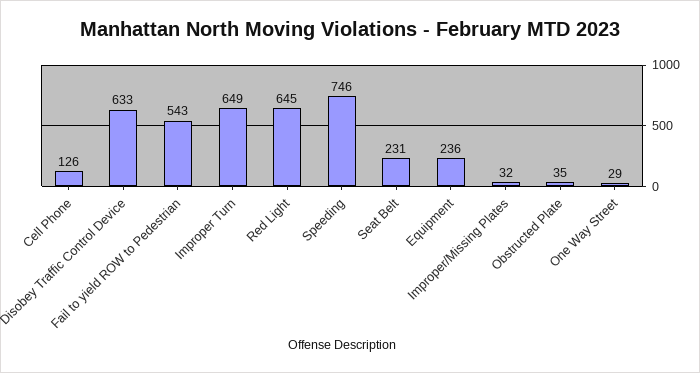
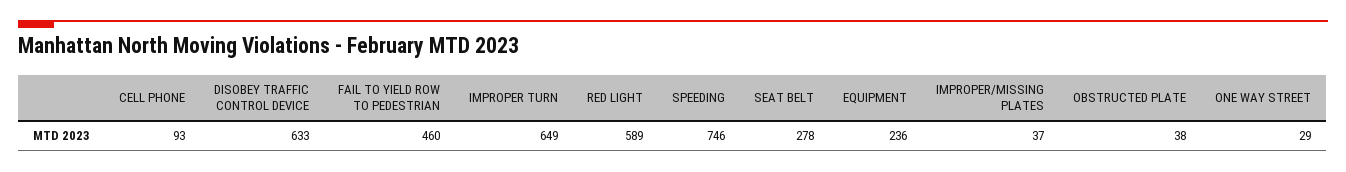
Cell Phone: 126 -> 93
Fail to yield ROW to Pedestrian: 543 -> 460
Red Light: 645 -> 589
Seat Belt: 231 -> 278
Improper/Missing Plates: 32 -> 37
Obstructed Plate: 35 -> 38

